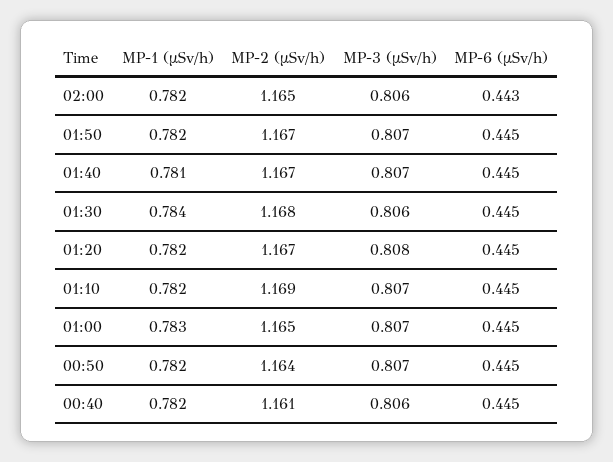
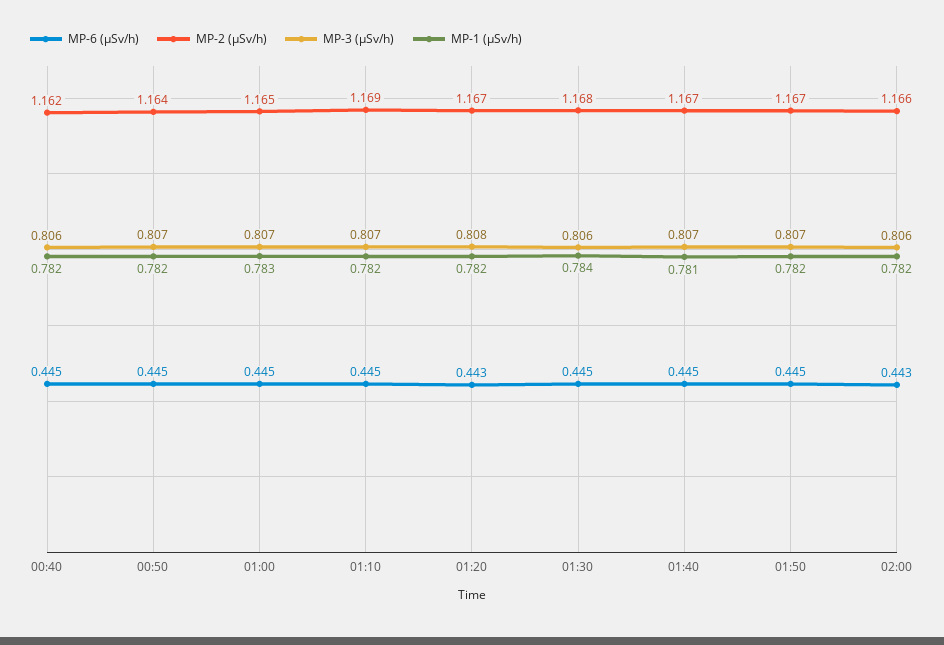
MP-2 (µSv/h), 02:00: 1.165 -> 1.166
MP-6 (µSv/h), 01:20: 0.445 -> 0.443
MP-2 (µSv/h), 00:40: 1.161 -> 1.162

